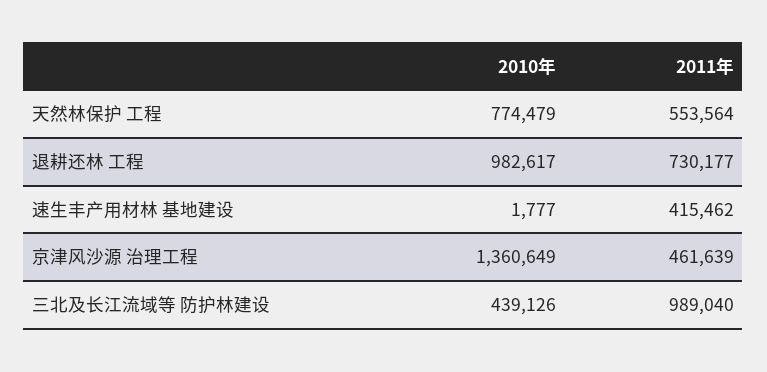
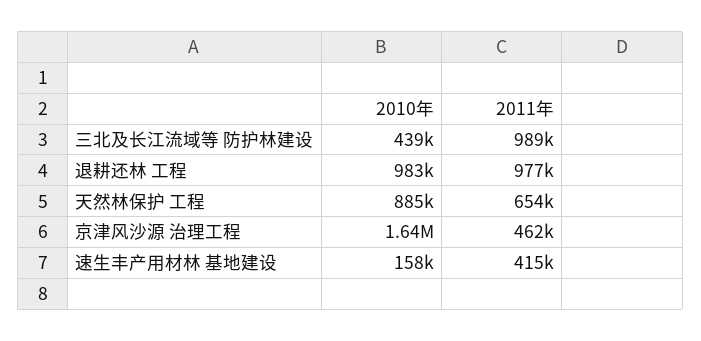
2010年, 天然林保护 工程: 774479 -> 885000
2011年, 天然林保护 工程: 553564 -> 654000
2011年, 退耕还林 工程: 730177 -> 977000
2010年, 速生丰产用材林 基地建设: 1777 -> 158000
2010年, 京津风沙源 治理工程: 1360649 -> 1640000

